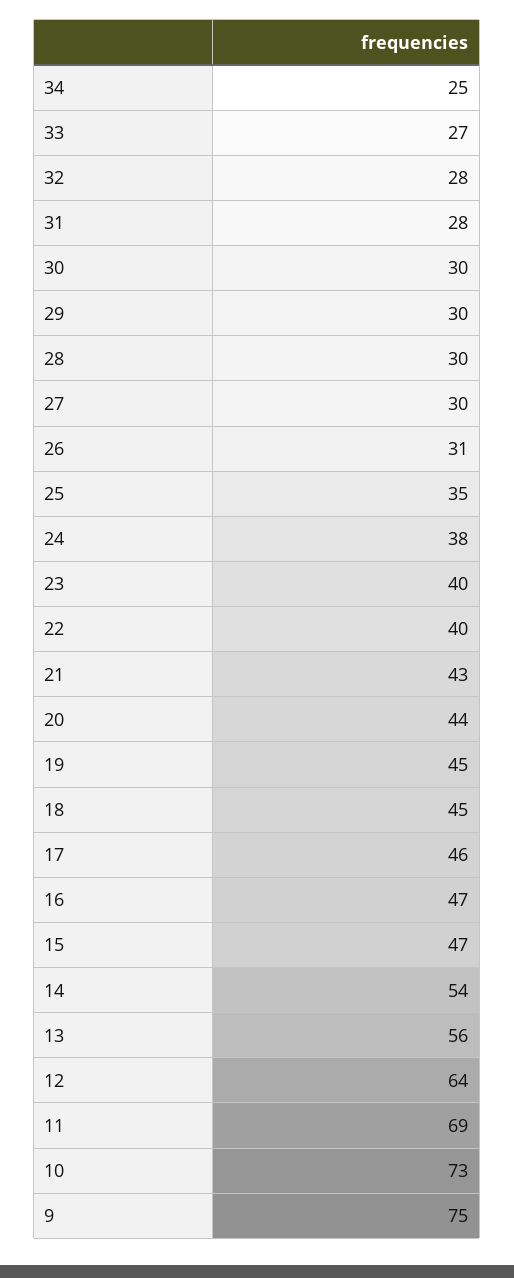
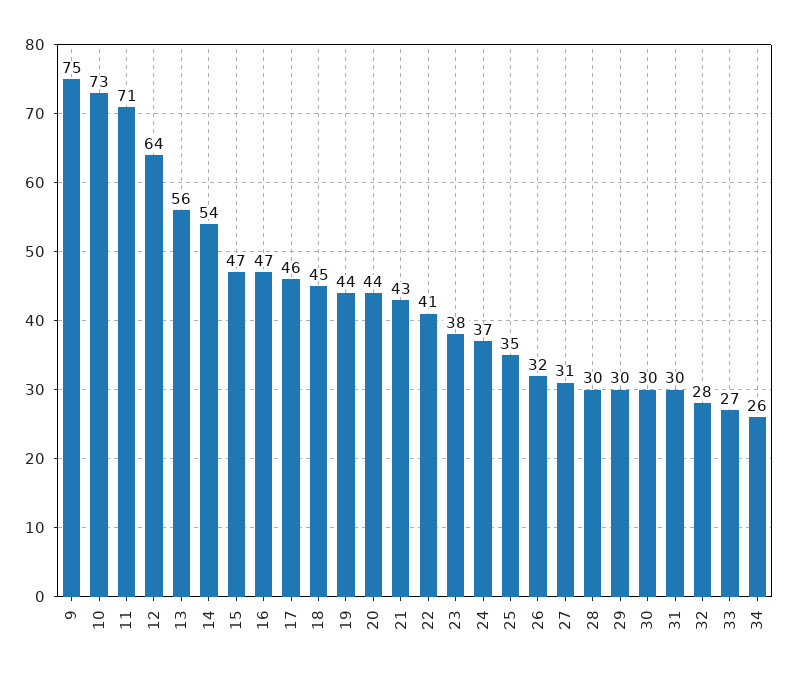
34: 25 -> 26
31: 28 -> 30
27: 30 -> 31
26: 31 -> 32
24: 38 -> 37
23: 40 -> 38
22: 40 -> 41
19: 45 -> 44
11: 69 -> 71

